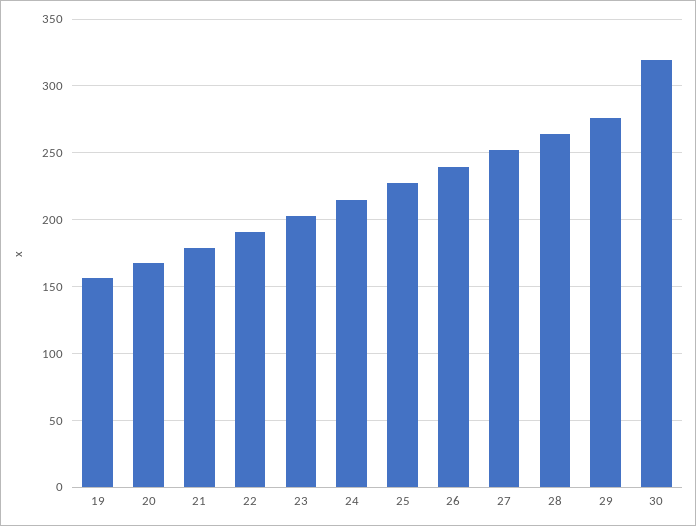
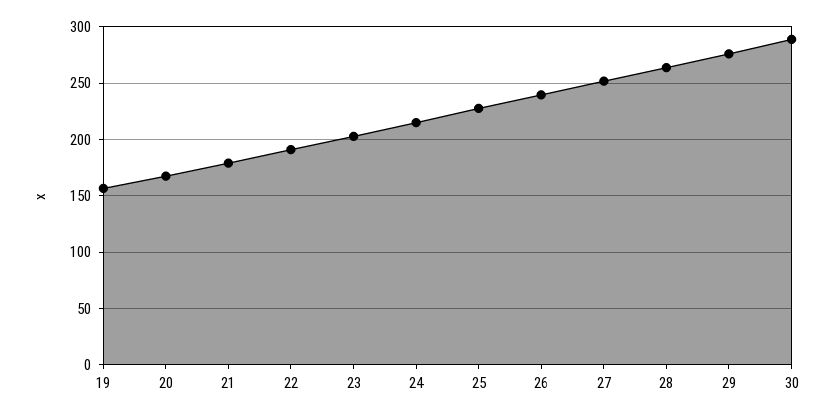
30: 320 -> 290

